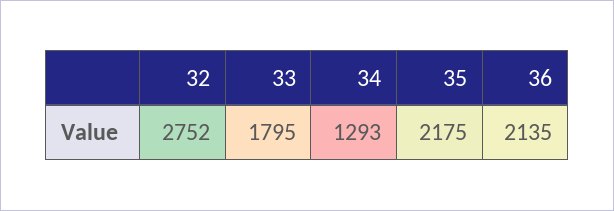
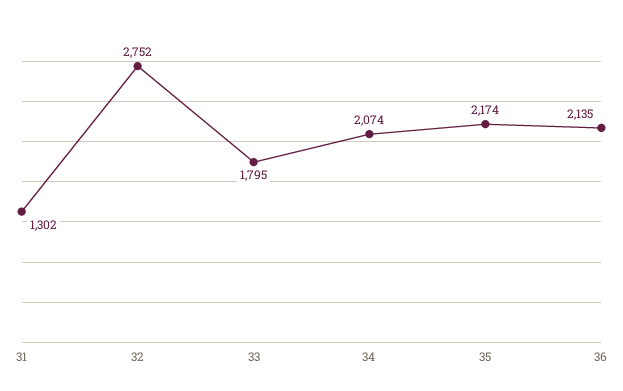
34: 1293 -> 2074
35: 2175 -> 2174
31: none -> 1302

